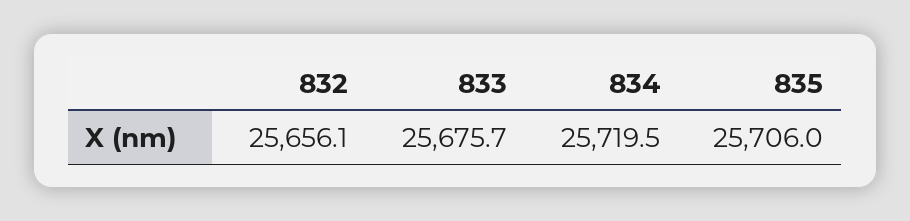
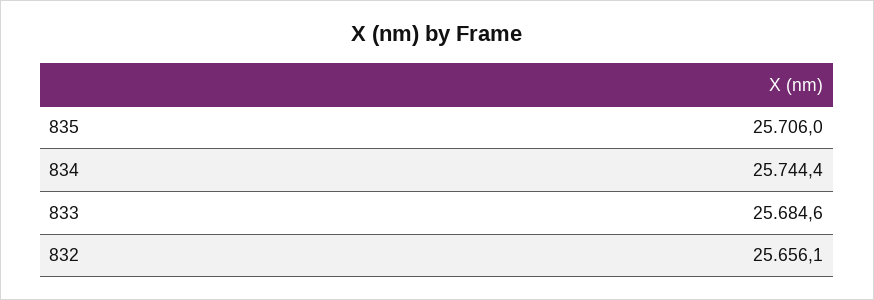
833: 25675.7 -> 25684.6
834: 25719.5 -> 25744.4

